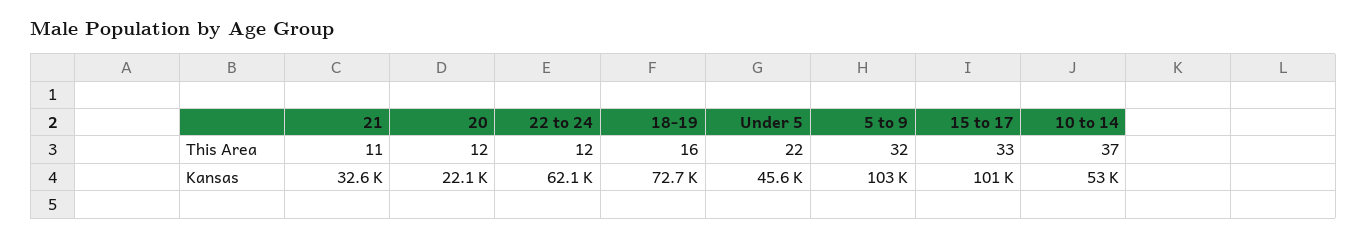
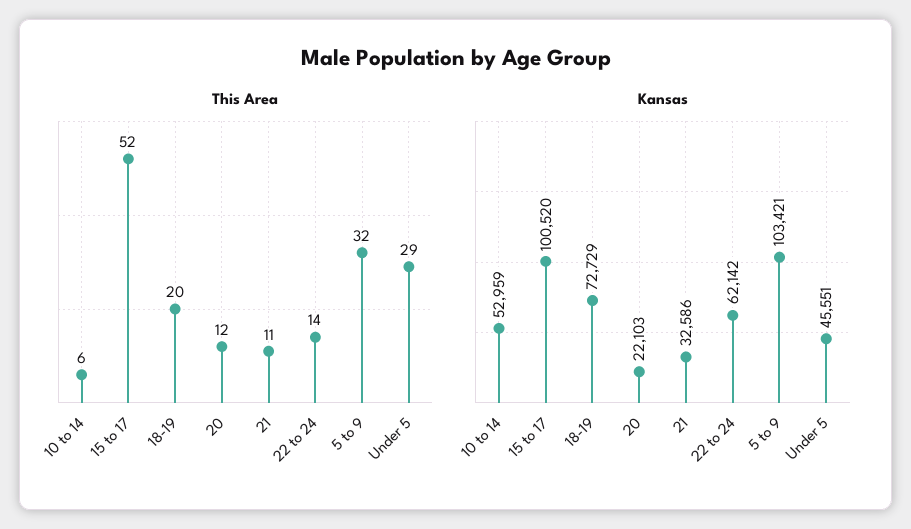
This Area, 22 to 24: 12 -> 14
This Area, 18-19: 16 -> 20
This Area, Under 5: 22 -> 29
This Area, 15 to 17: 33 -> 52
This Area, 10 to 14: 37 -> 6

